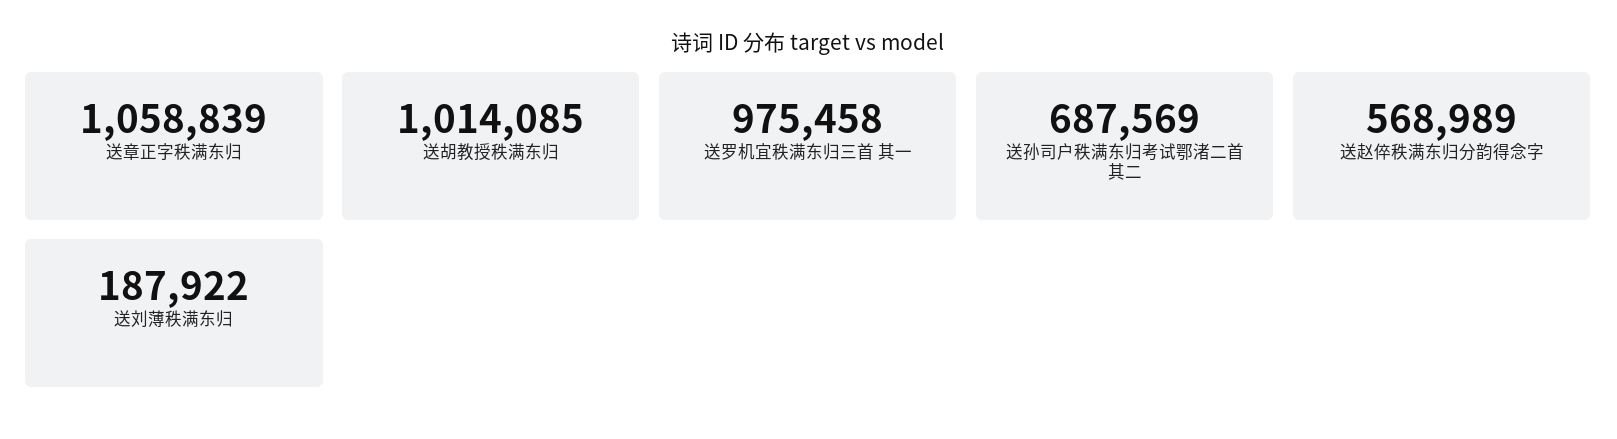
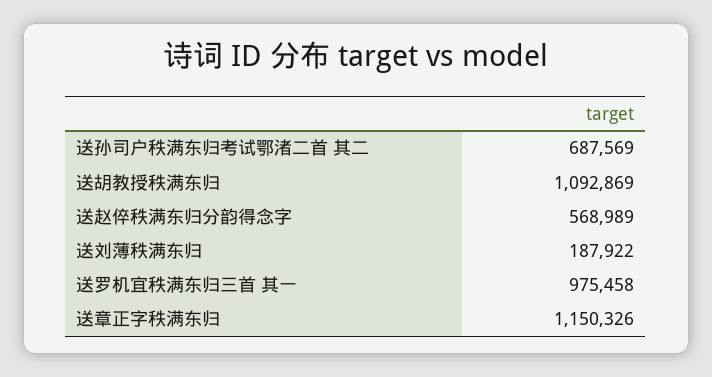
送章正字秩满东归: 1058839 -> 1150326
送胡教授秩满东归: 1014085 -> 1092869

